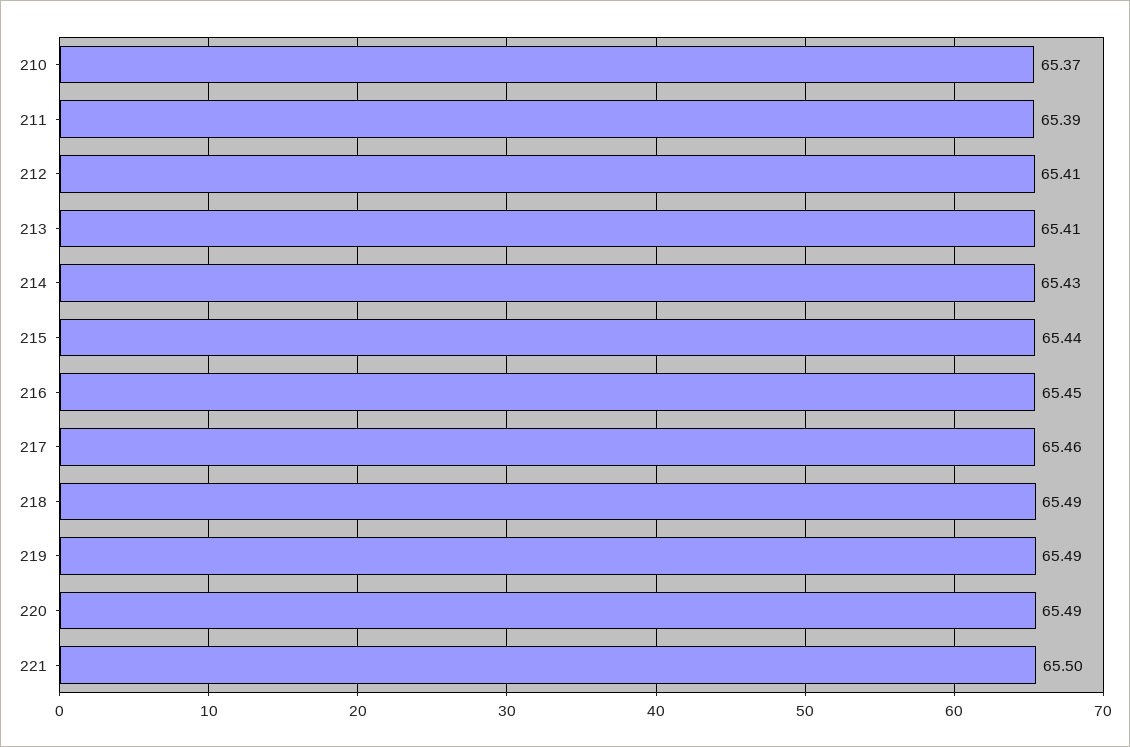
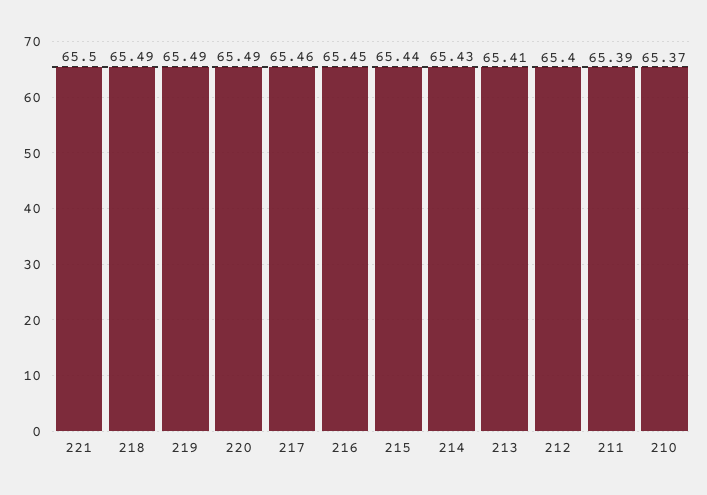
212: 65.41 -> 65.4

